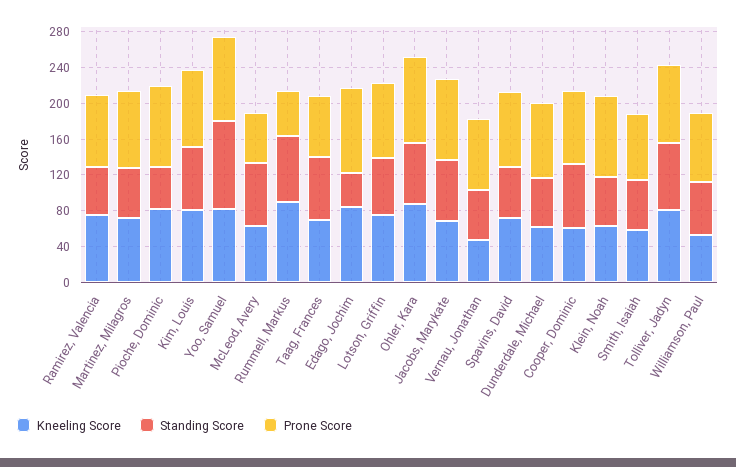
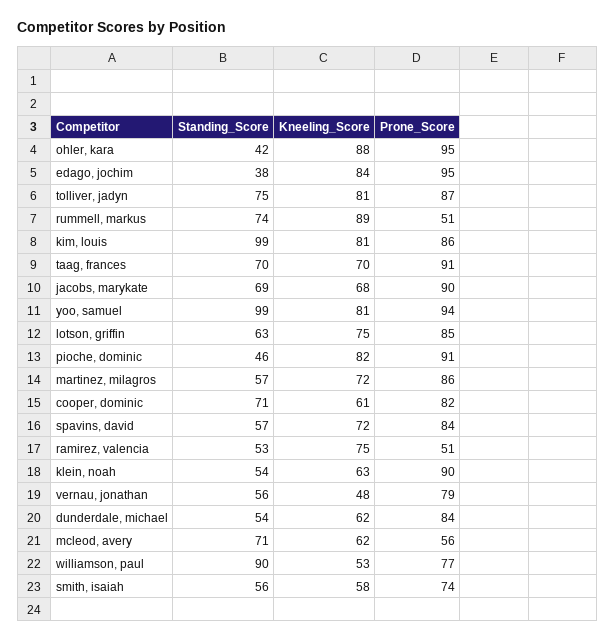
Prone Score, Ramirez, Valencia: 80 -> 51
Standing Score, Kim, Louis: 70 -> 99
Prone Score, Taag, Frances: 70 -> 91
Standing Score, Ohler, Kara: 70 -> 42
Standing Score, Williamson, Paul: 60 -> 90

